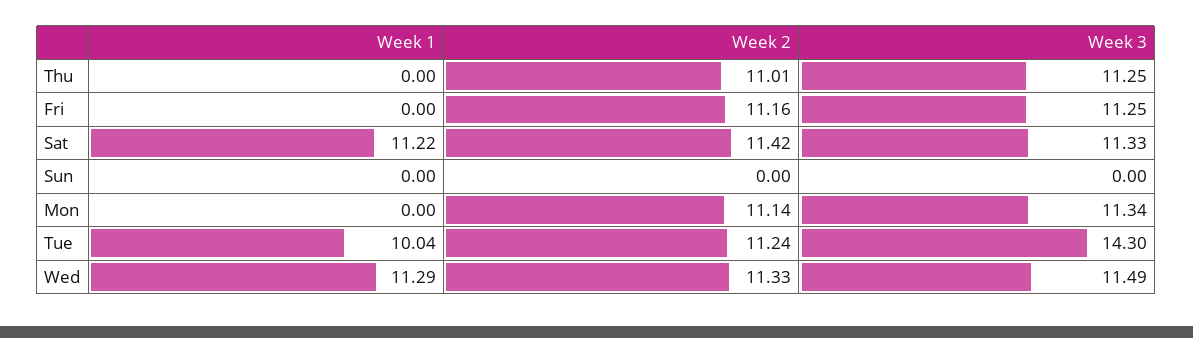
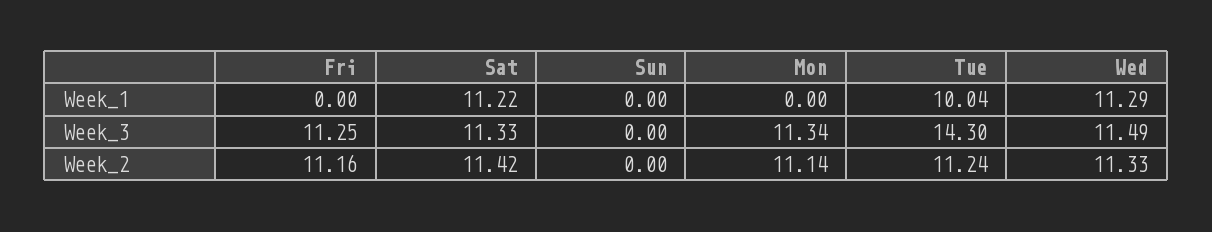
Week 1, Thu: 0 -> none
Week 2, Thu: 11.01 -> none
Week 3, Thu: 11.25 -> none

